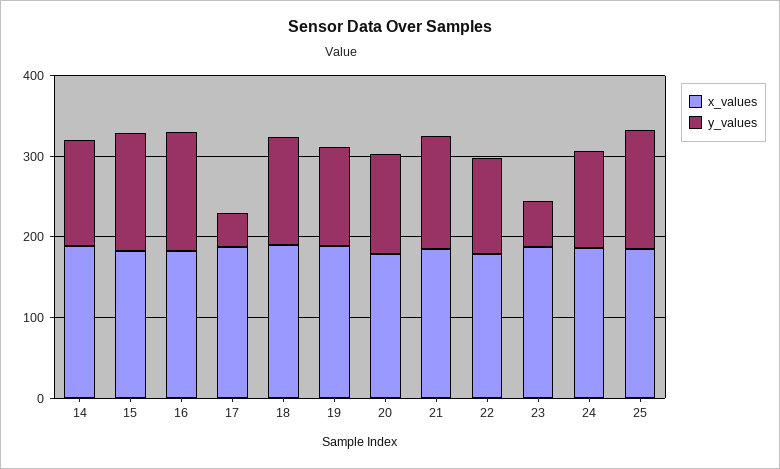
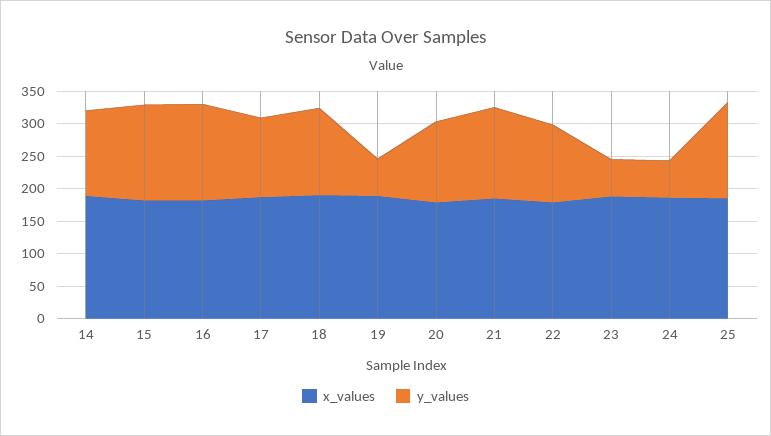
y_values, 17: 40 -> 125
y_values, 19: 120 -> 50
y_values, 24: 120 -> 50

